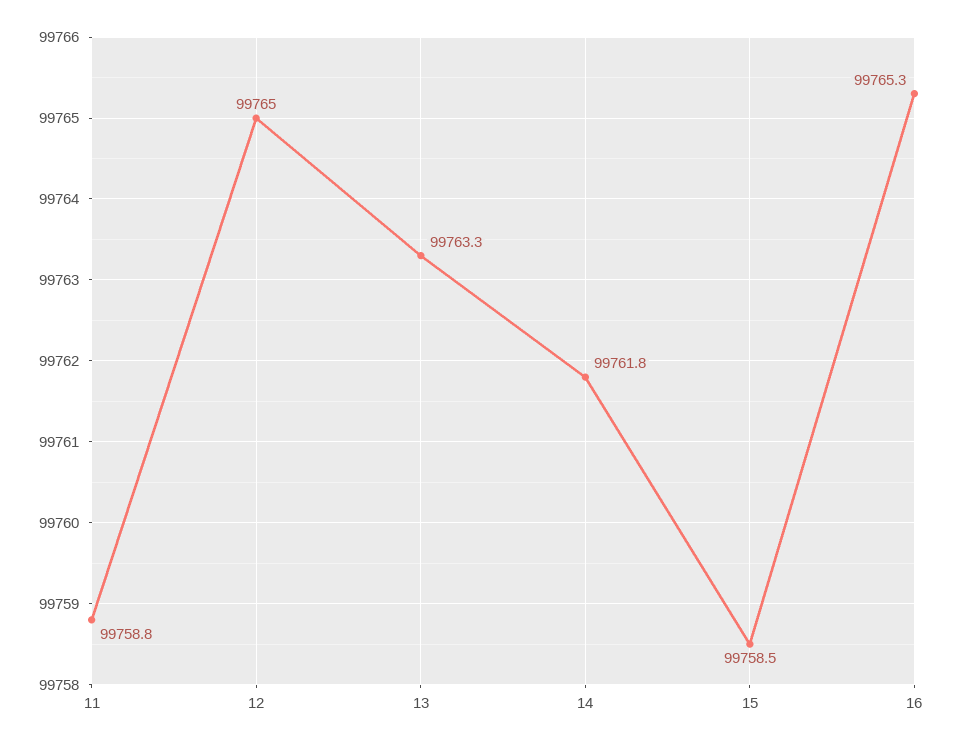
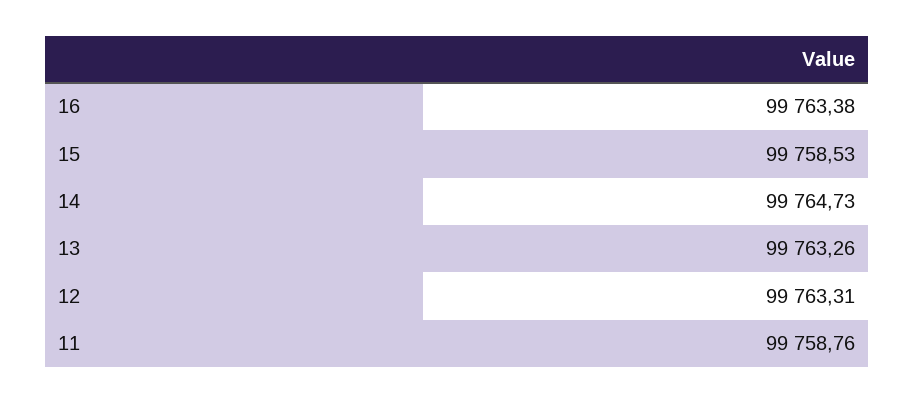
12: 99765 -> 99763.31
14: 99761.8 -> 99764.73
16: 99765.3 -> 99763.38

